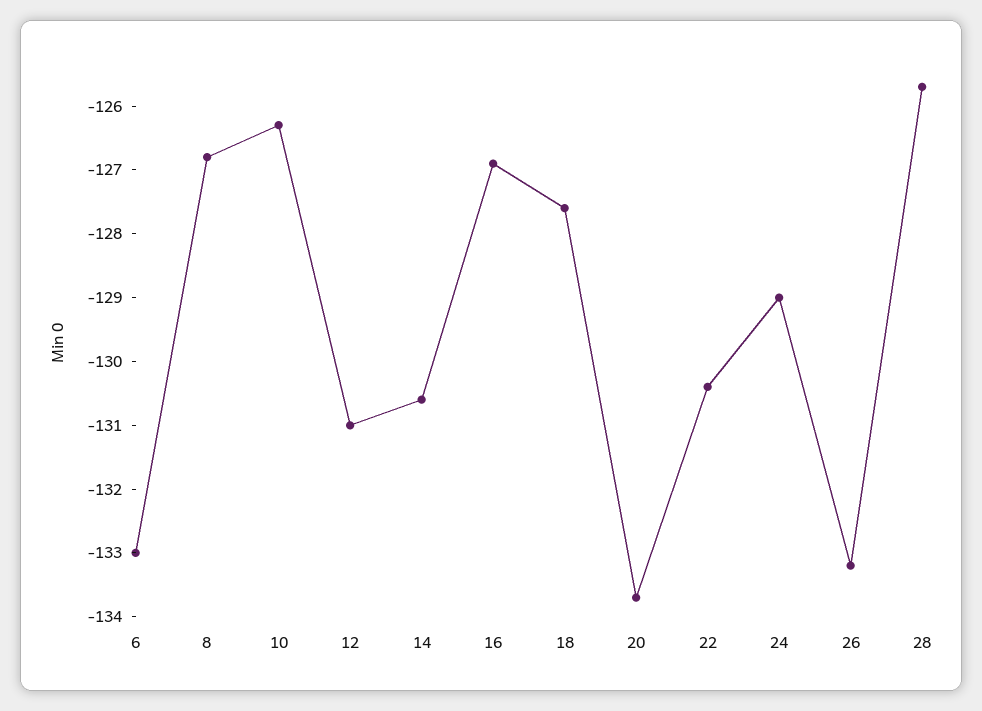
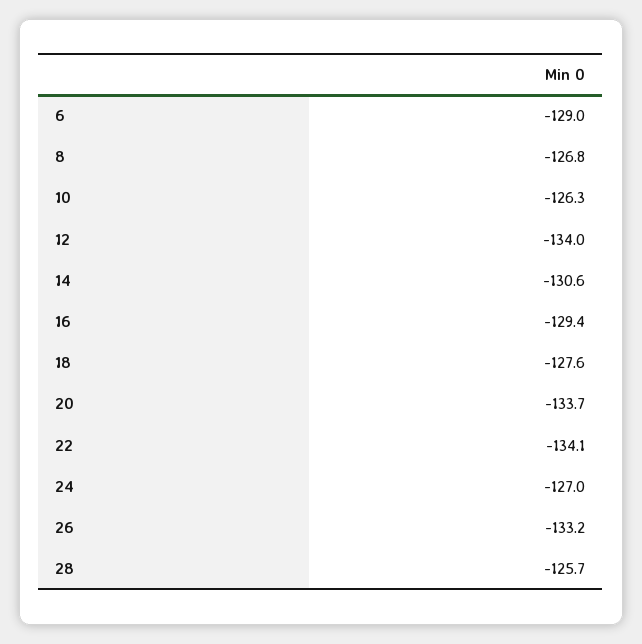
6: -133 -> -129
12: -131 -> -134
16: -127 -> -129.4
22: -130.5 -> -134.1
24: -129 -> -127

